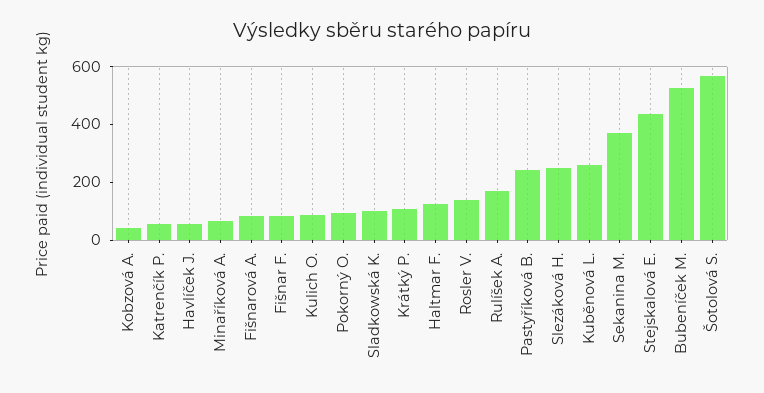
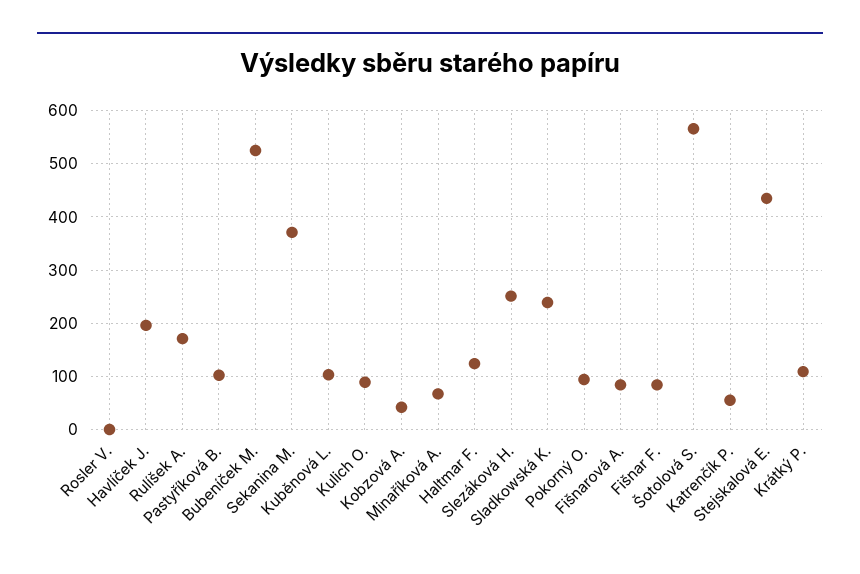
Havlíček J.: 50 -> 200
Sladkowská K.: 100 -> 240
Rosler V.: 150 -> 0
Pastyříková B.: 250 -> 100
Kuběnová L.: 250 -> 100

